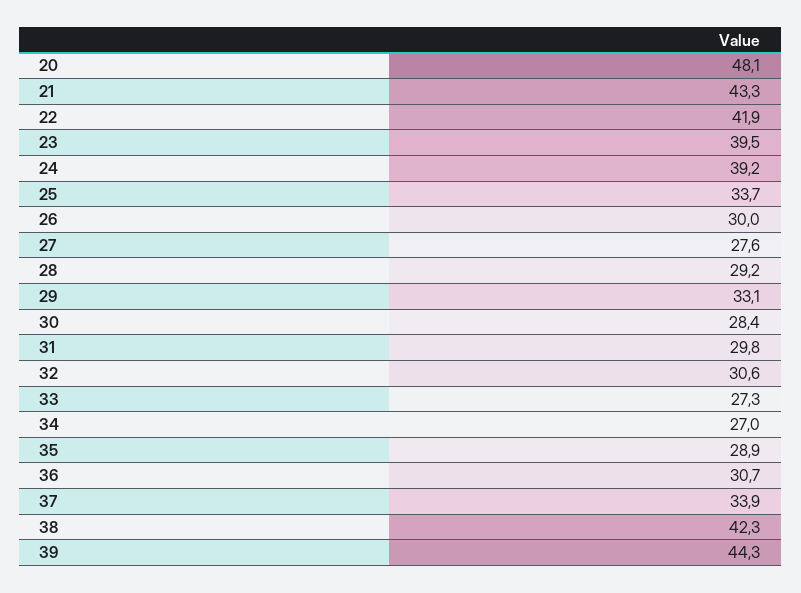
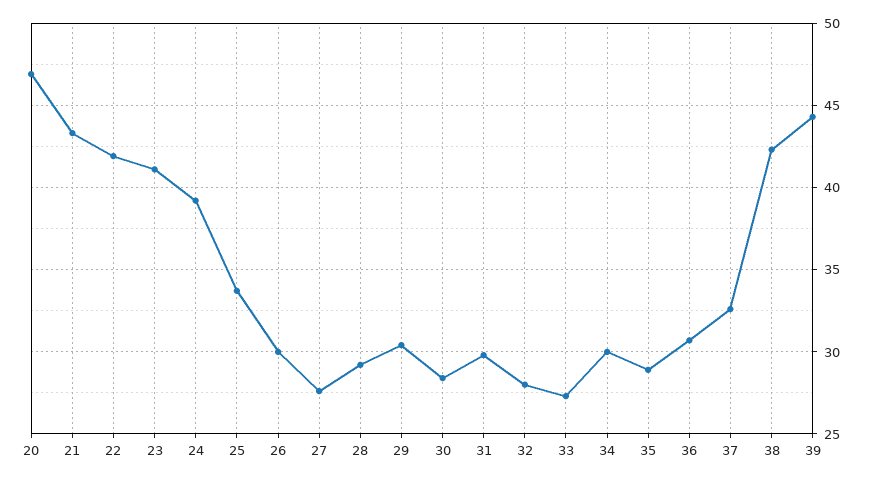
20: 48.1 -> 47
23: 39.5 -> 41
29: 33.1 -> 30.5
32: 30.6 -> 28
34: 27 -> 30
37: 33.9 -> 32.5

